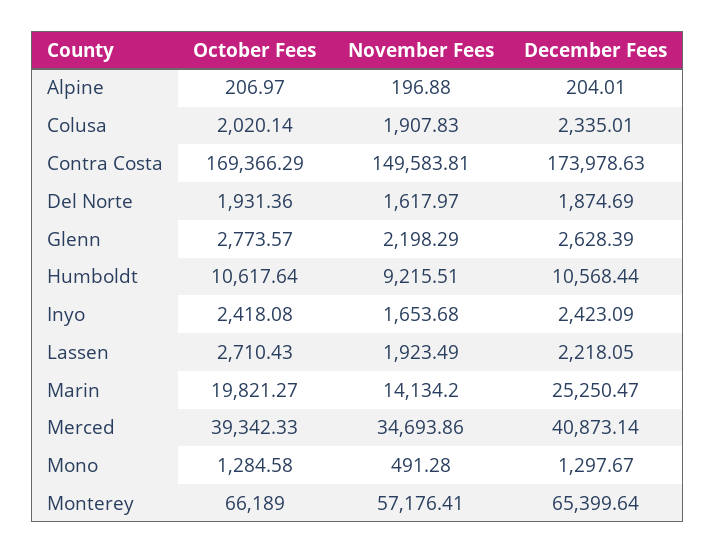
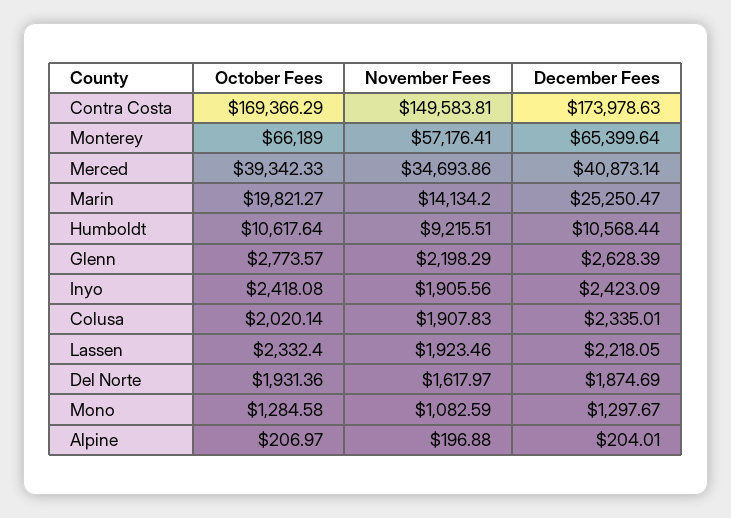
November Fees, Inyo: 1653.68 -> 1905.56
October Fees, Lassen: 2710.43 -> 2332.4
November Fees, Lassen: 1923.49 -> 1923.46
November Fees, Mono: 491.28 -> 1082.59

